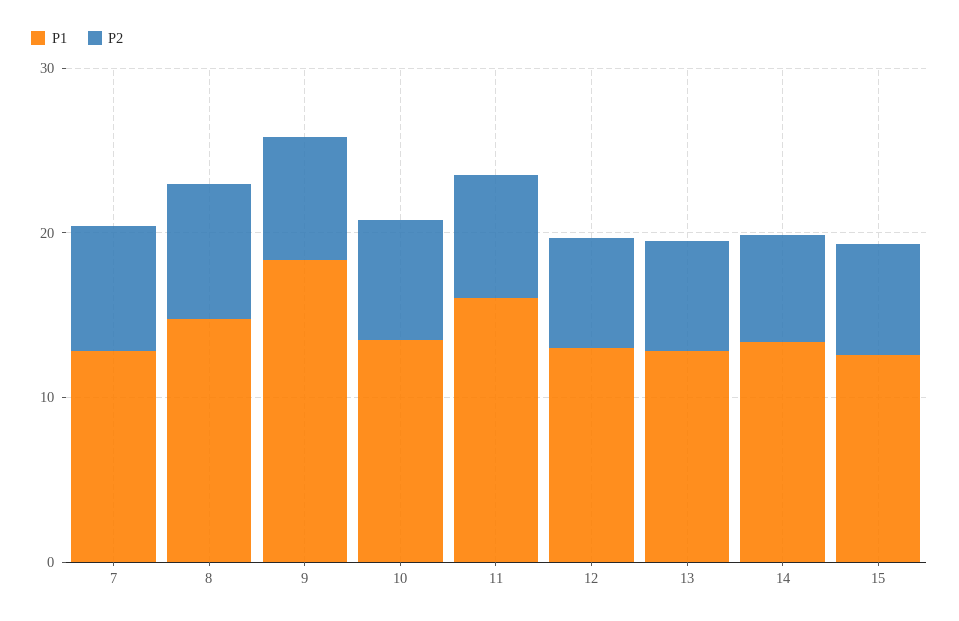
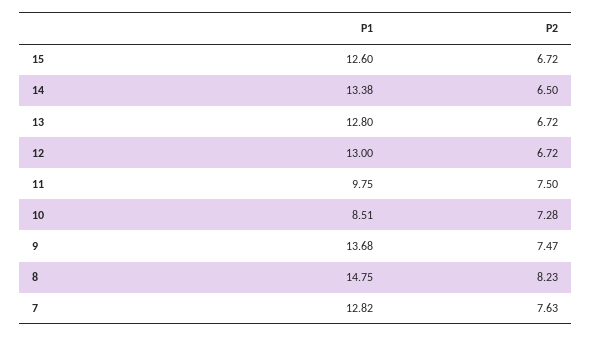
P1, 9: 18 -> 13.68
P1, 10: 14 -> 8.51
P1, 11: 16 -> 9.75

